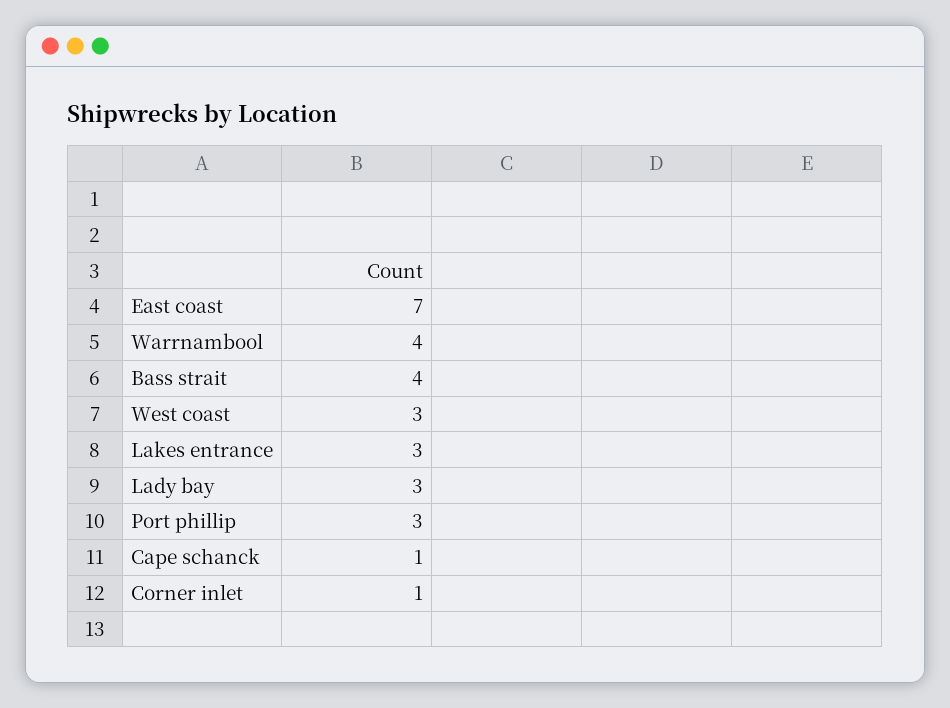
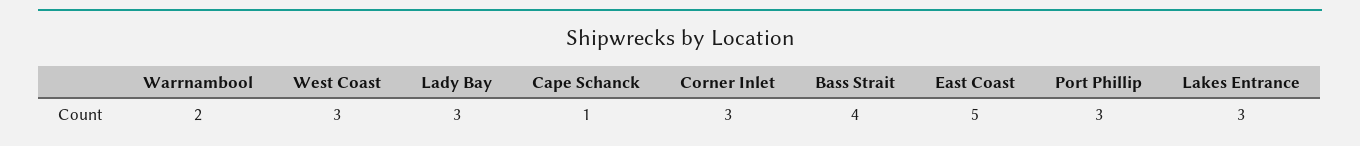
East coast: 7 -> 5
Warrnambool: 4 -> 2
Corner inlet: 1 -> 3

